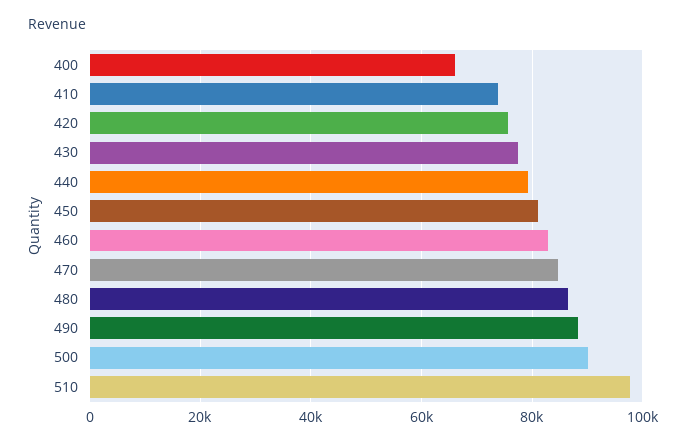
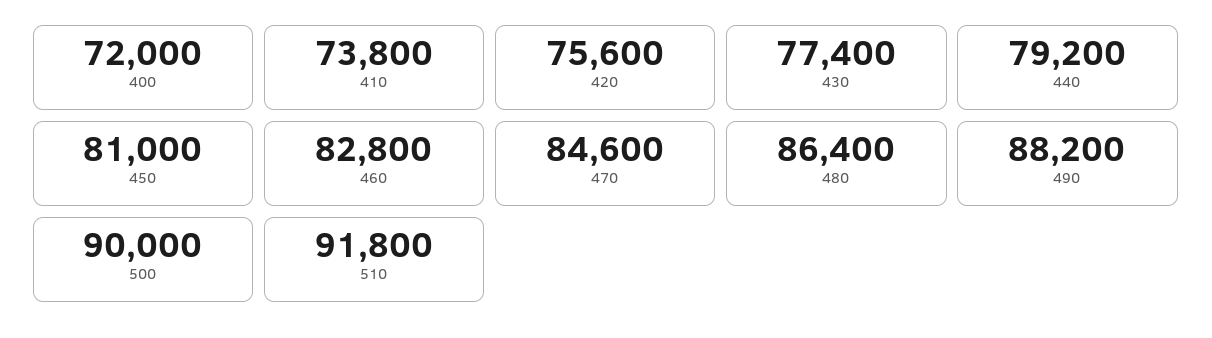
400: 66000 -> 72000
510: 98000 -> 91800

